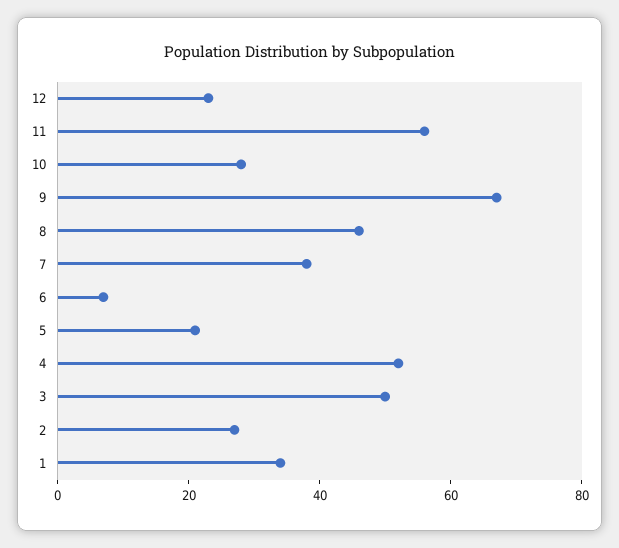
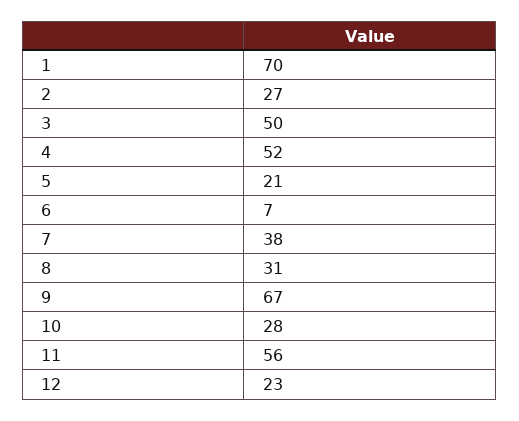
8: 45 -> 31
1: 35 -> 70

